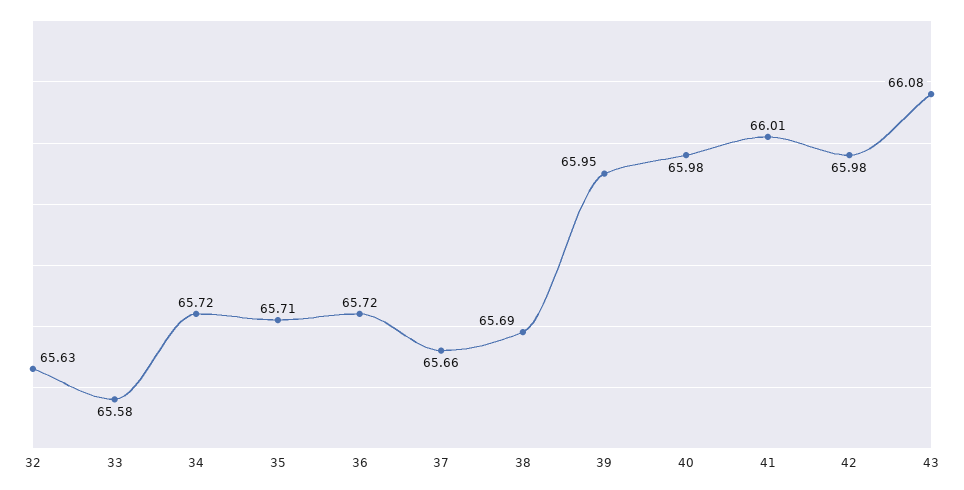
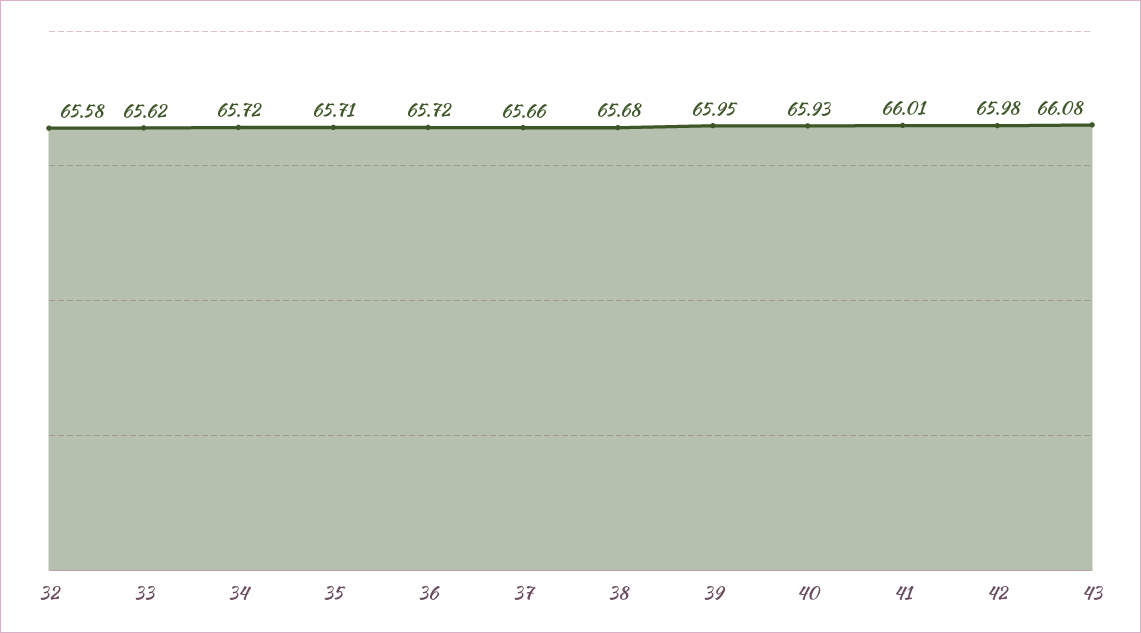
32: 65.63 -> 65.58
33: 65.58 -> 65.62
38: 65.69 -> 65.68
40: 65.98 -> 65.93

